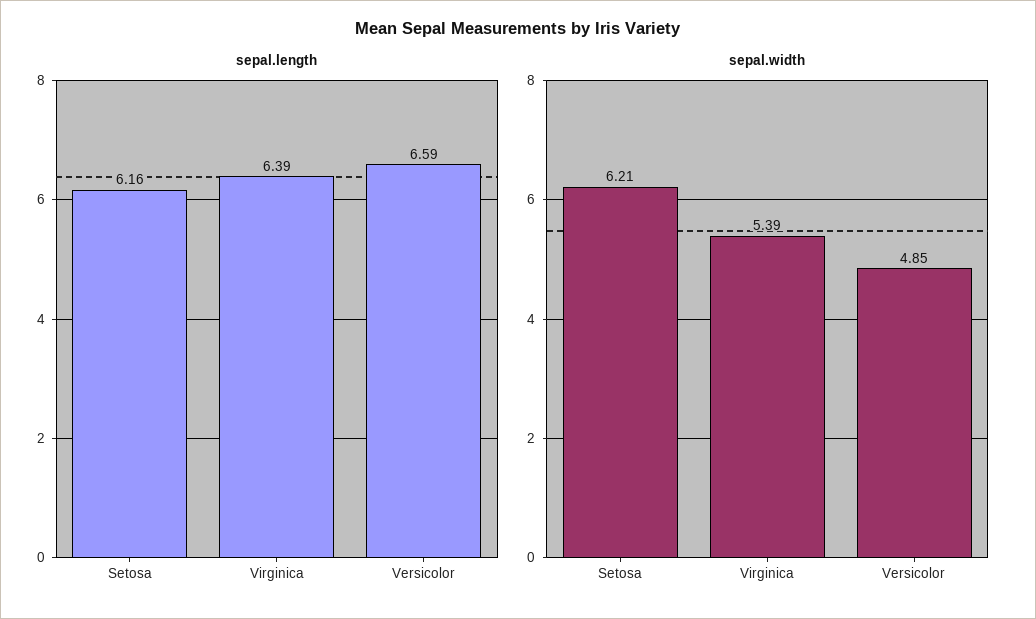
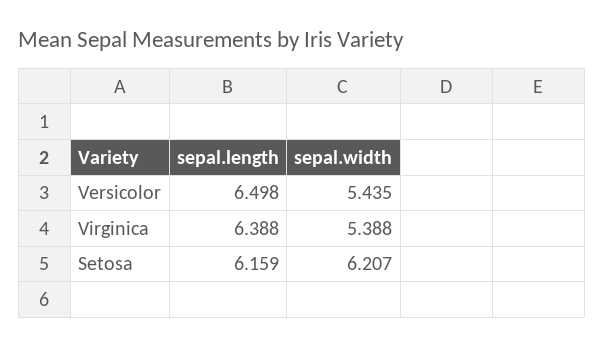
sepal.length, Versicolor: 6.59 -> 6.498
sepal.width, Versicolor: 4.85 -> 5.435

